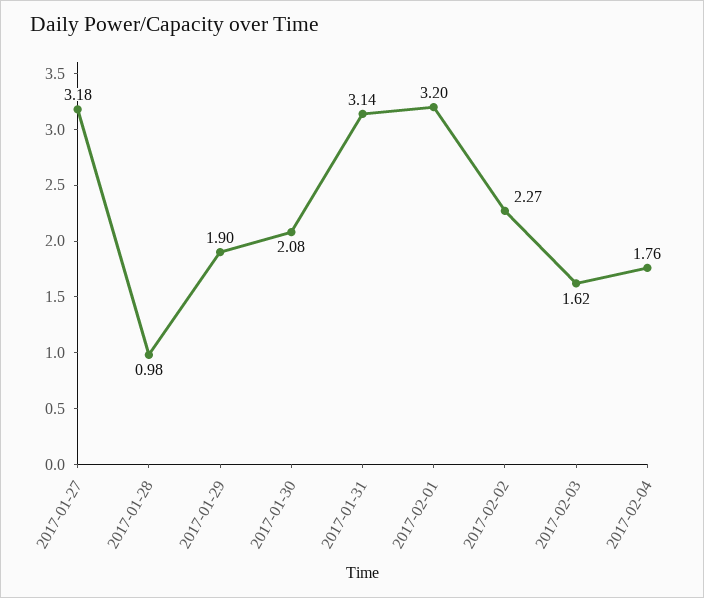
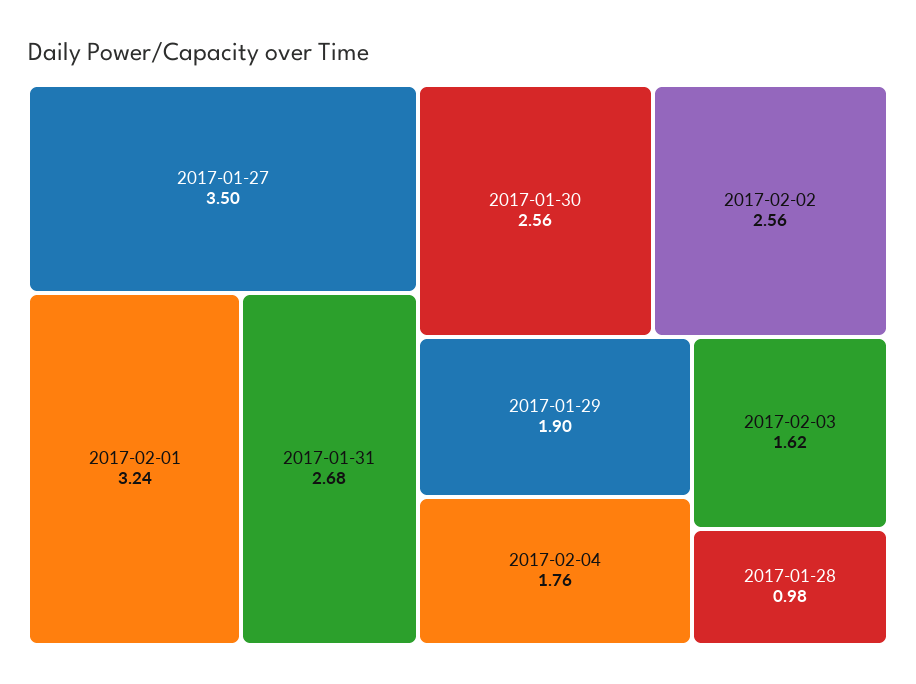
2017-01-27: 3.18 -> 3.5
2017-01-30: 2.08 -> 2.56
2017-01-31: 3.14 -> 2.68
2017-02-01: 3.2 -> 3.24
2017-02-02: 2.27 -> 2.56

